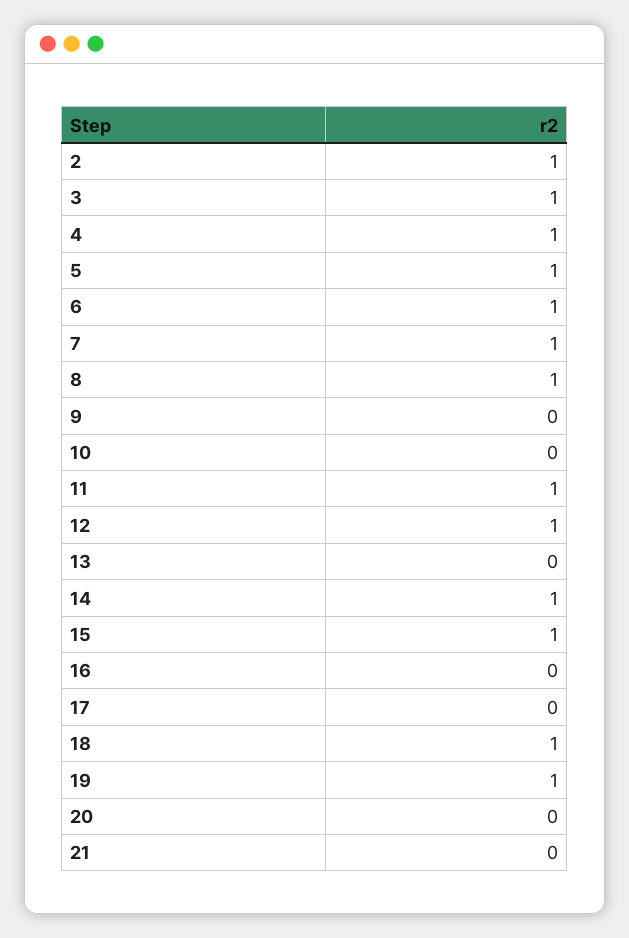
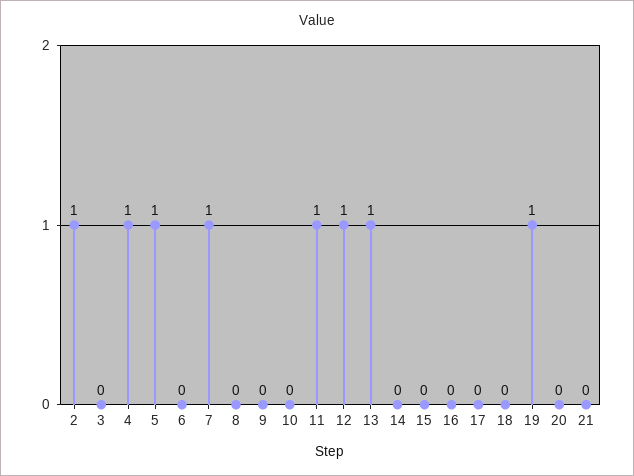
3: 1 -> 0
6: 1 -> 0
8: 1 -> 0
13: 0 -> 1
14: 1 -> 0
15: 1 -> 0
18: 1 -> 0

